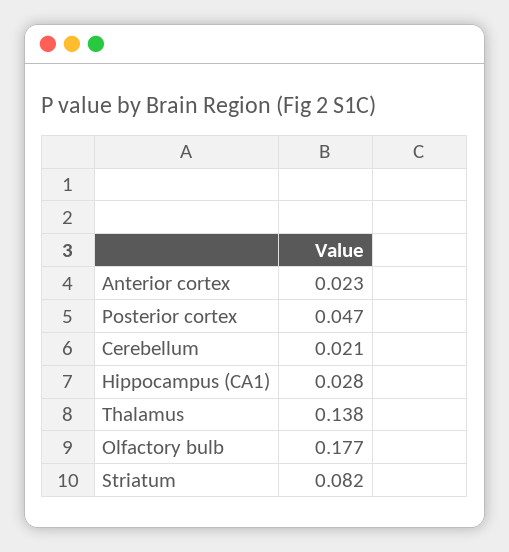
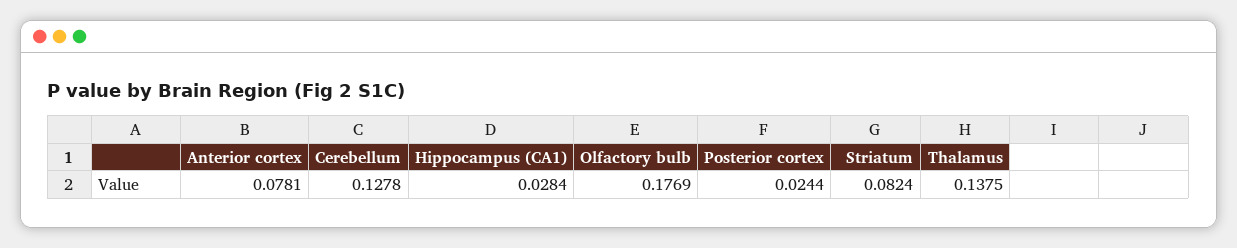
Anterior cortex: 0.023 -> 0.0781
Posterior cortex: 0.047 -> 0.0244
Cerebellum: 0.021 -> 0.1278

